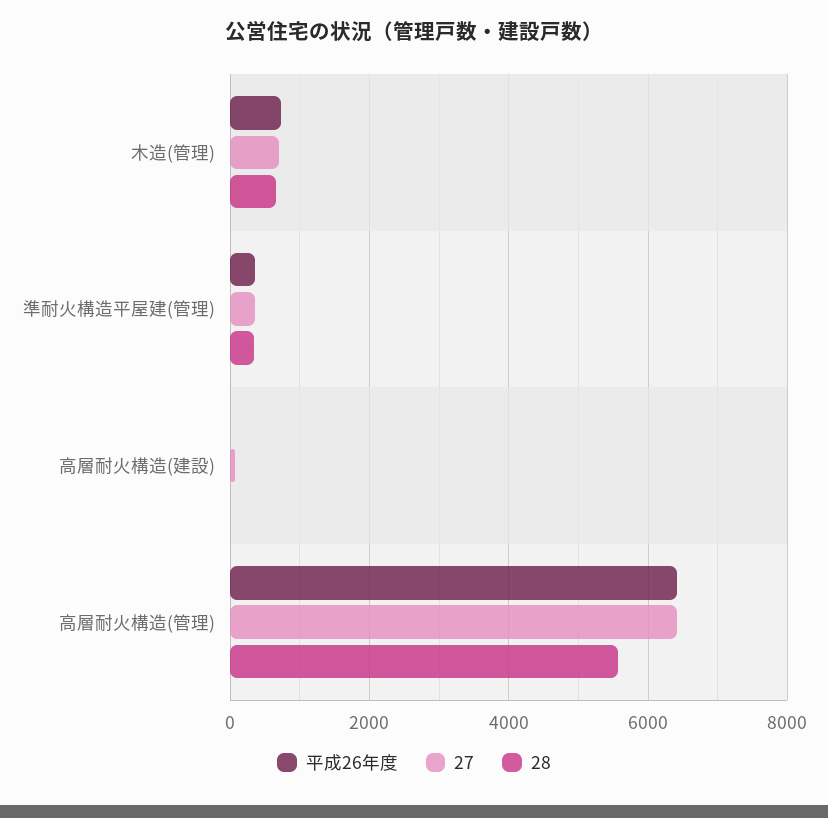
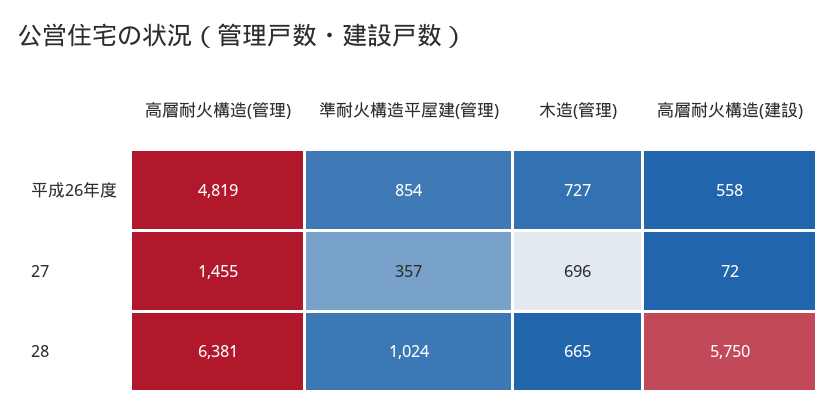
平成26年度, 準耐火構造平屋建(管理): 400 -> 854
28, 準耐火構造平屋建(管理): 400 -> 1024
平成26年度, 高層耐火構造(建設): 0 -> 558
28, 高層耐火構造(建設): 0 -> 5750
平成26年度, 高層耐火構造(管理): 6400 -> 4819
27, 高層耐火構造(管理): 6400 -> 1455
28, 高層耐火構造(管理): 5600 -> 6381

